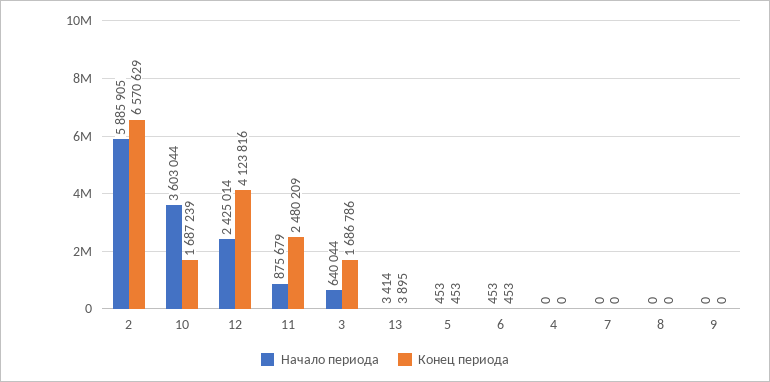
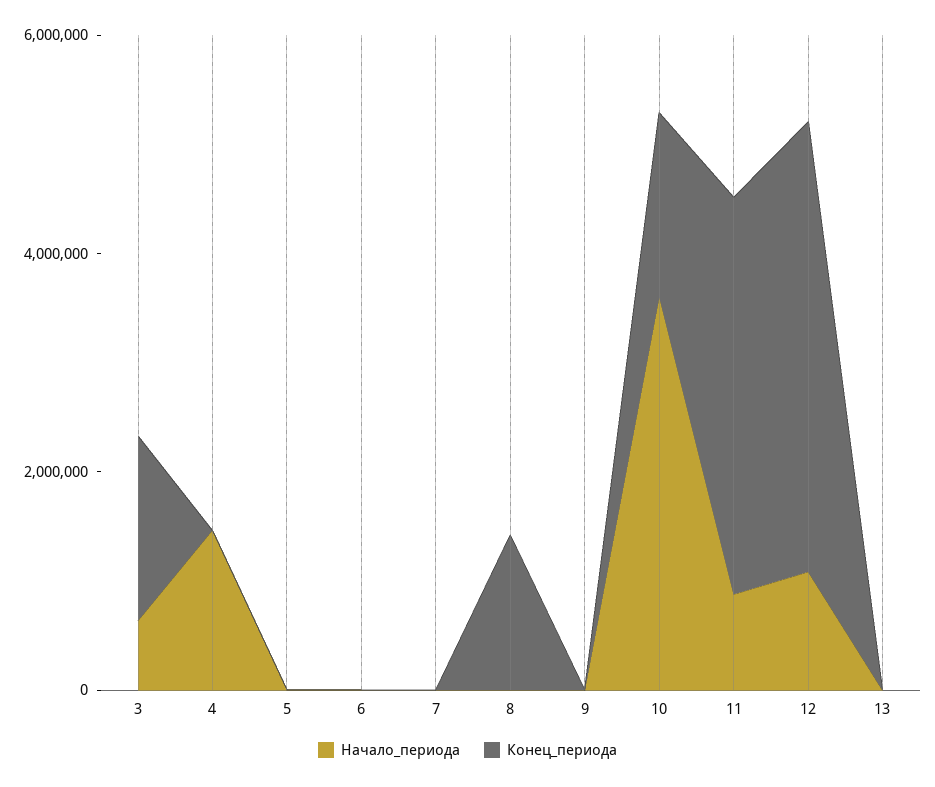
Начало периода, 2: 5885905 -> none
Конец периода, 2: 6570629 -> none
Начало периода, 12: 2425014 -> 1000000
Конец периода, 11: 2480209 -> 3500000
Начало периода, 4: 0 -> 1500000
Конец периода, 8: 0 -> 1500000

